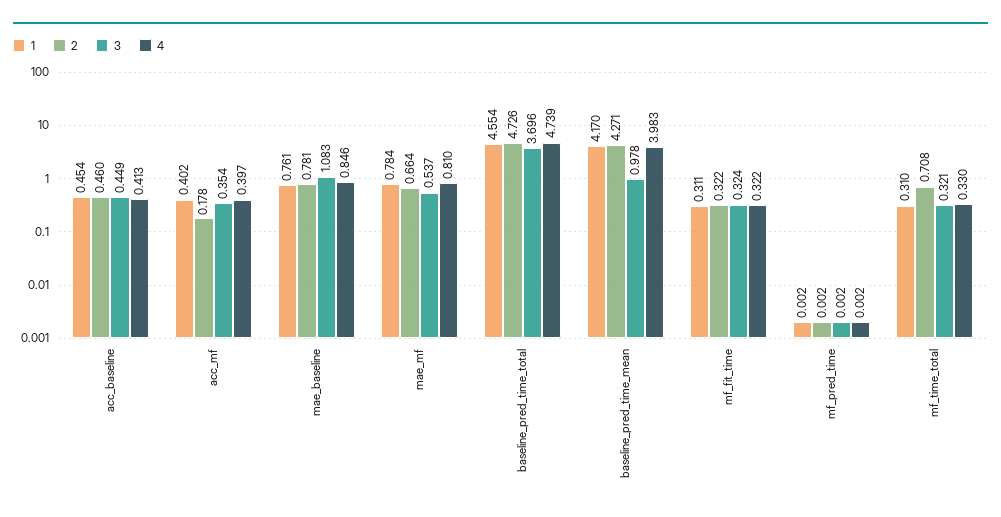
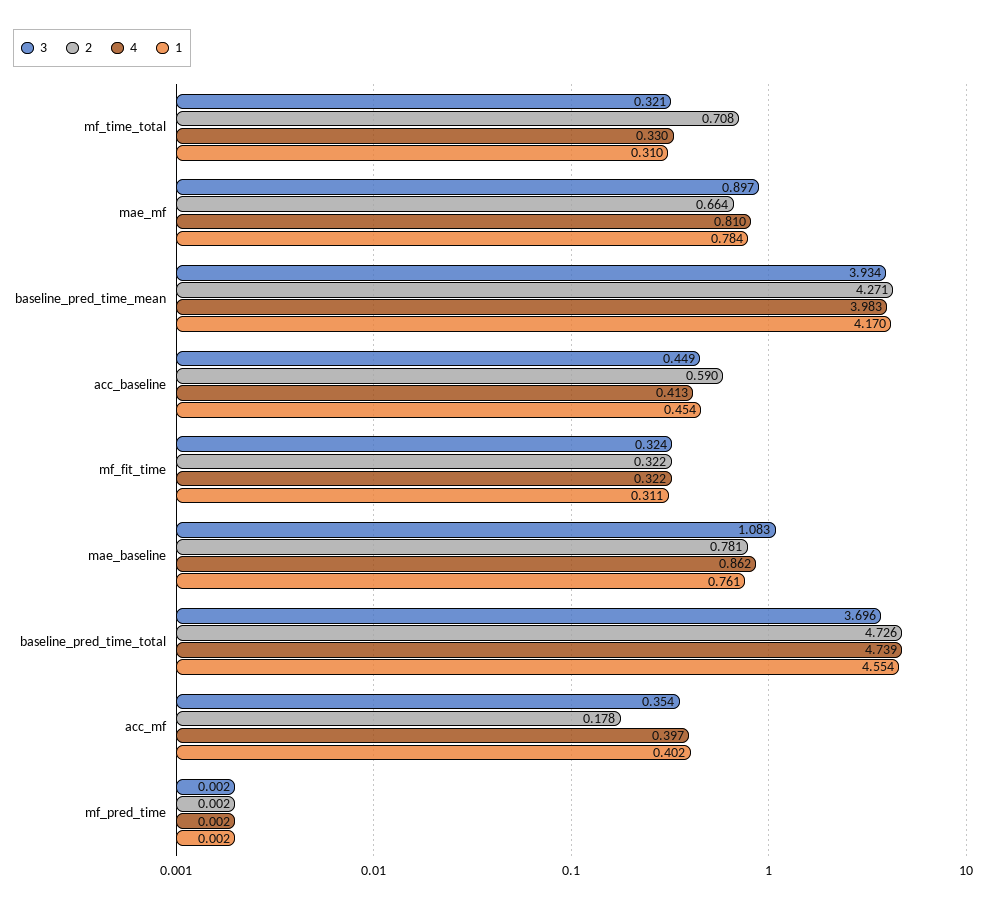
2, acc_baseline: 0.46 -> 0.59
4, mae_baseline: 0.846 -> 0.862
3, mae_mf: 0.537 -> 0.897
3, baseline_pred_time_mean: 0.978 -> 3.934

